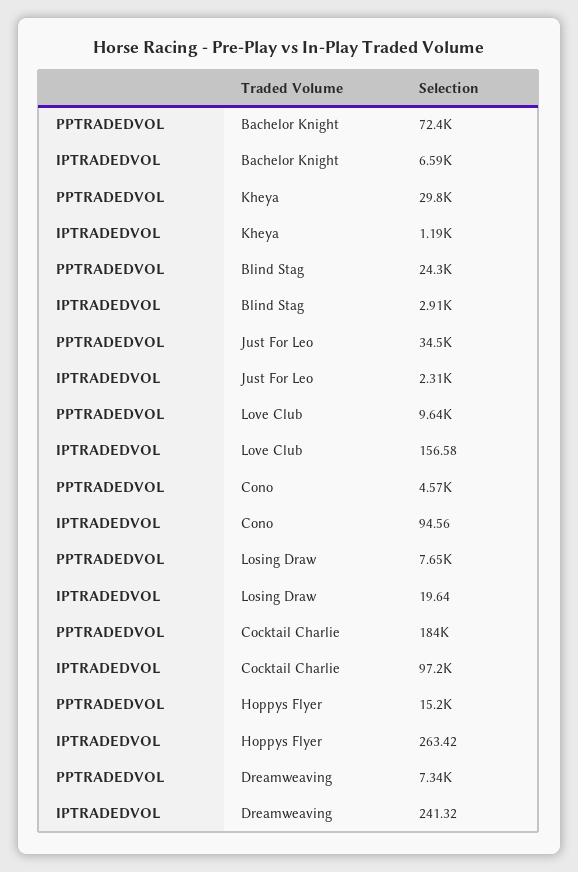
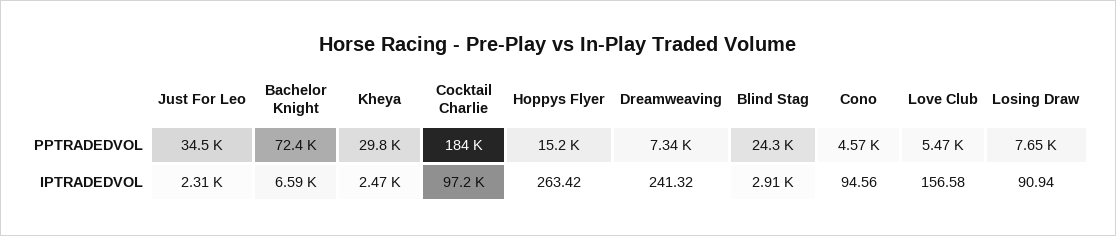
IPTRADEDVOL, Kheya: 1190 -> 2470
PPTRADEDVOL, Love Club: 9640 -> 5470
IPTRADEDVOL, Losing Draw: 19.64 -> 90.94

